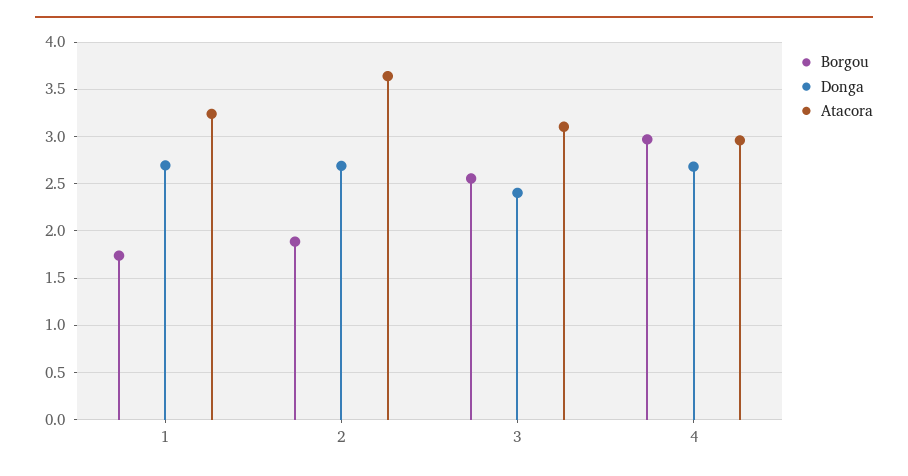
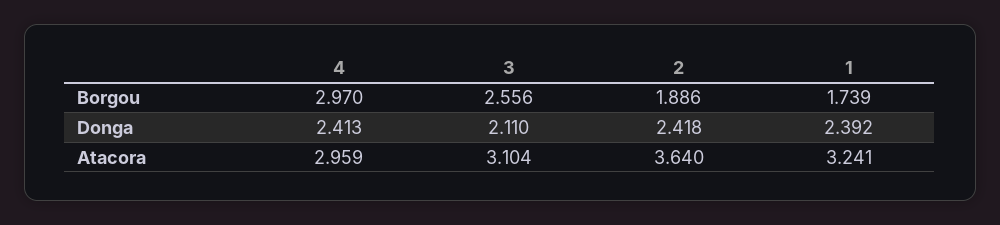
Donga, 1: 2.7 -> 2.392
Donga, 2: 2.7 -> 2.418
Donga, 3: 2.4 -> 2.11
Donga, 4: 2.7 -> 2.413

